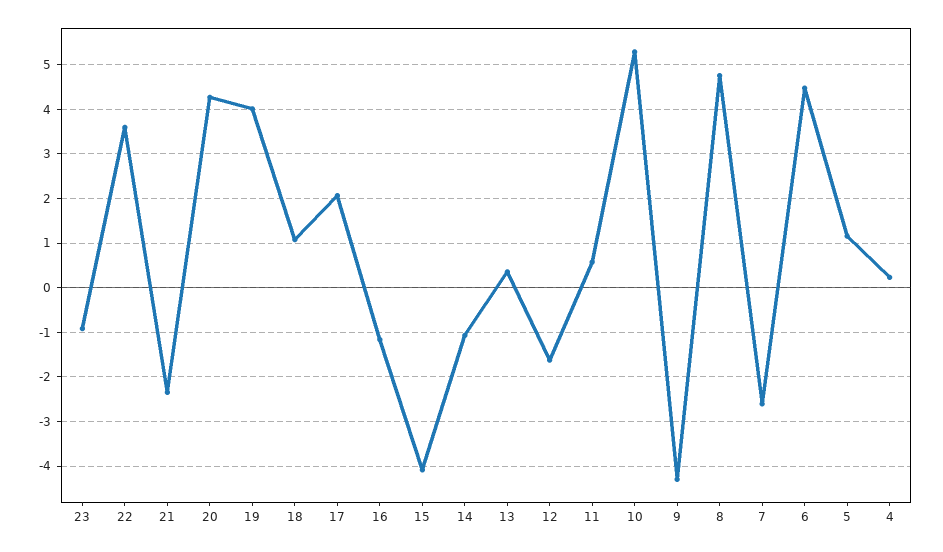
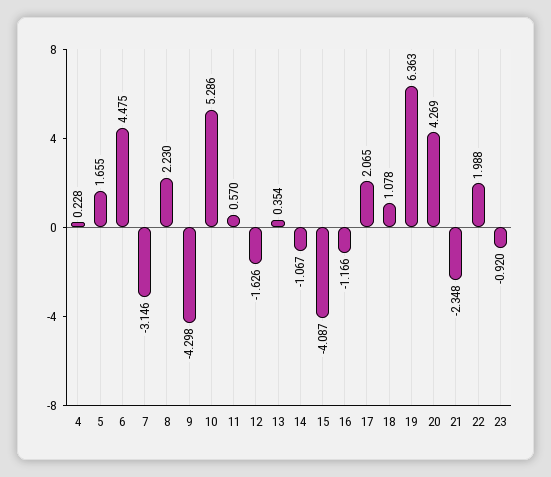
22: 3.6 -> 1.988
19: 4 -> 6.363
8: 4.8 -> 2.23
7: -2.6 -> -3.146
5: 1.2 -> 1.655

